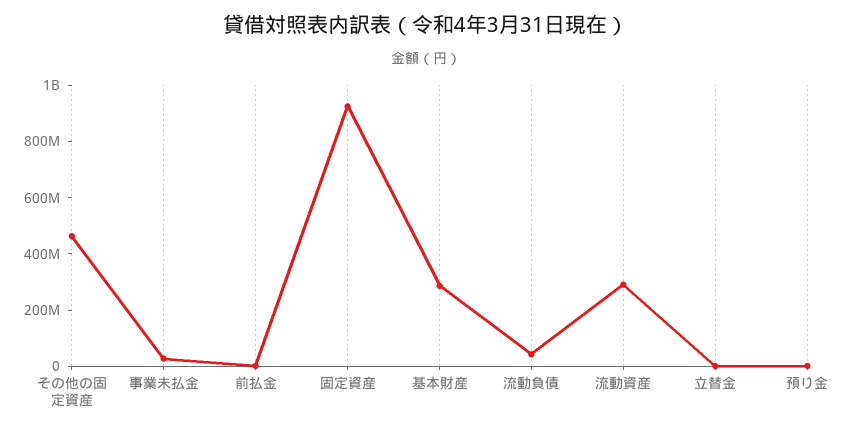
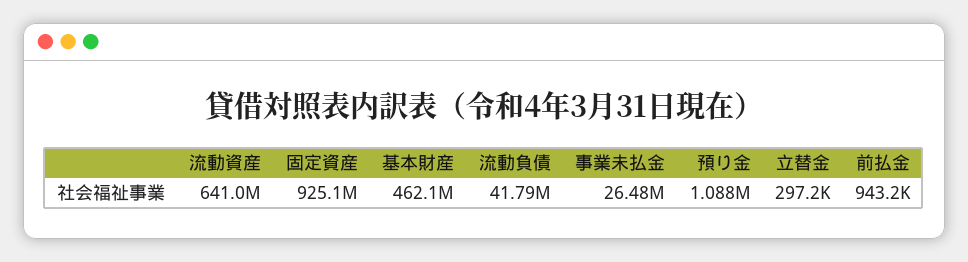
その他の固定資産: 450000000 -> none
基本財産: 300000000 -> 462100000
流動資産: 300000000 -> 641000000

